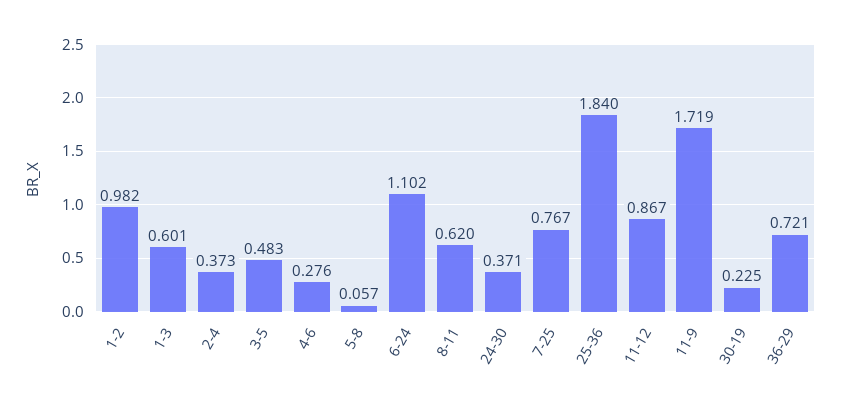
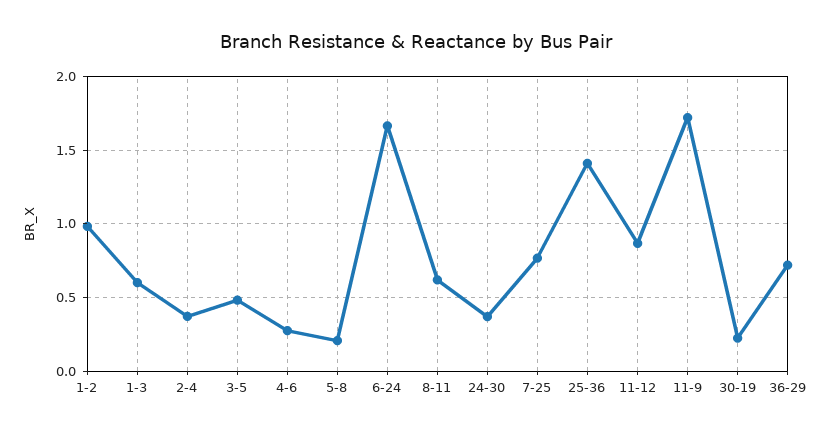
5-8: 0.057 -> 0.2
6-24: 1.102 -> 1.65
25-36: 1.84 -> 1.4

